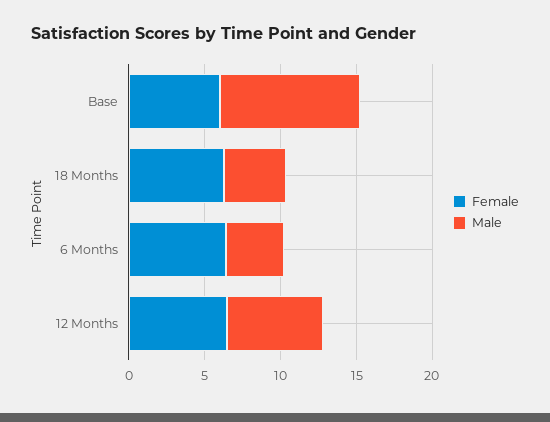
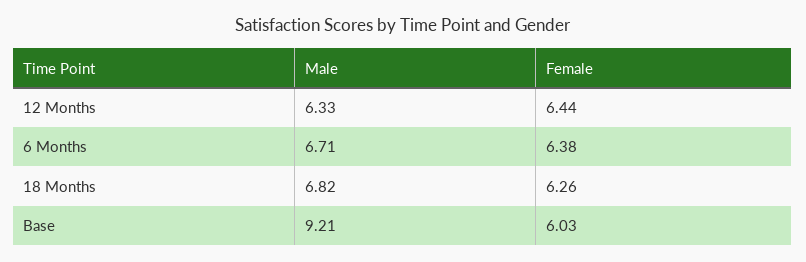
Male, 18 Months: 4 -> 6.82
Male, 6 Months: 4 -> 6.71

